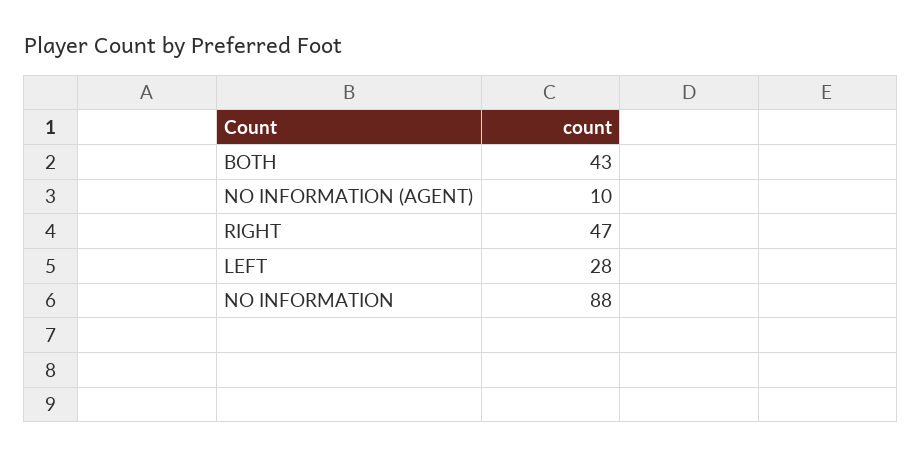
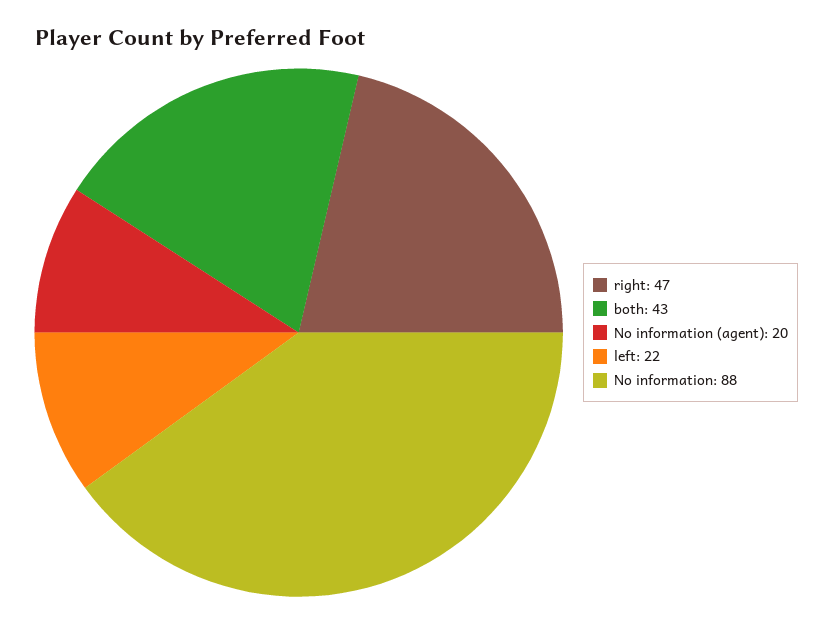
NO INFORMATION (AGENT): 10 -> 20
LEFT: 28 -> 22

